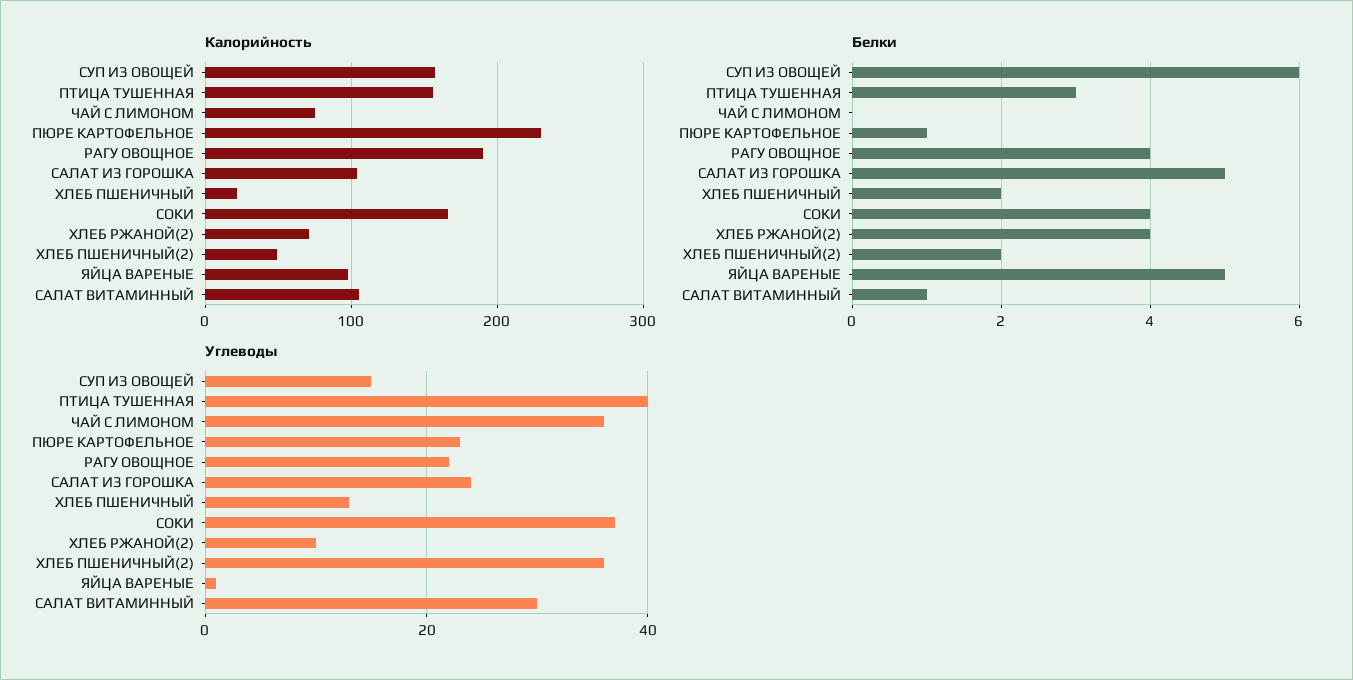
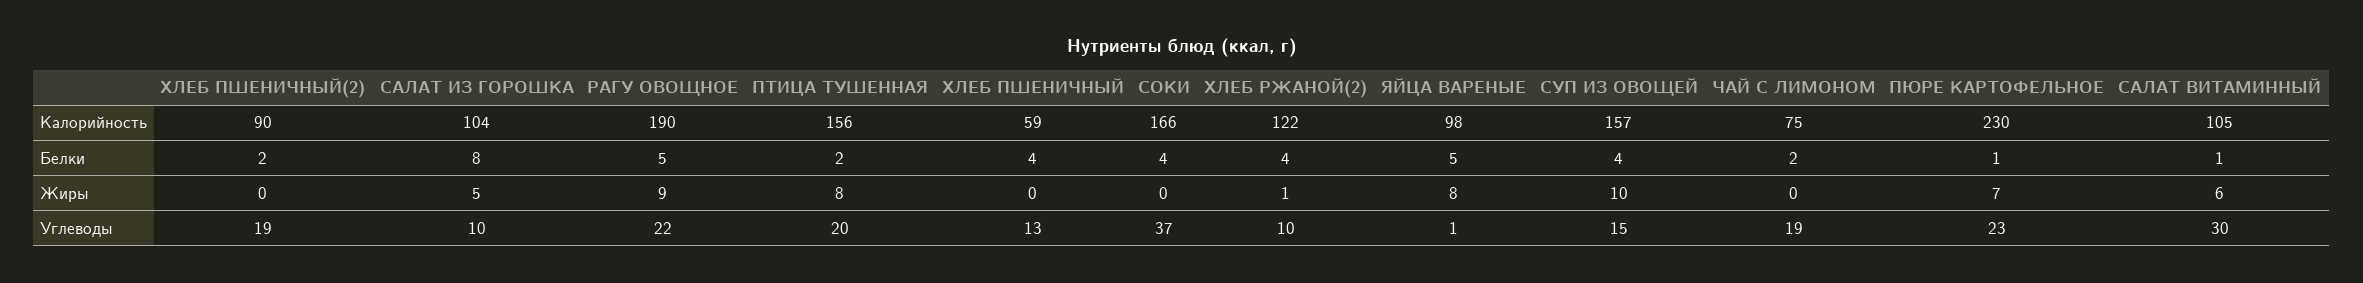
Калорийность, ХЛЕБ ПШЕНИЧНЫЙ: 20 -> 59
Калорийность, ХЛЕБ РЖАНОЙ(2): 70 -> 122
Калорийность, ХЛЕБ ПШЕНИЧНЫЙ(2): 50 -> 90
Белки, СУП ИЗ ОВОЩЕЙ: 6 -> 4
Белки, ПТИЦА ТУШЕННАЯ: 3 -> 2
Белки, ЧАЙ С ЛИМОНОМ: 0 -> 2
Белки, РАГУ ОВОЩНОЕ: 4 -> 5
Белки, САЛАТ ИЗ ГОРОШКА: 5 -> 8
Белки, ХЛЕБ ПШЕНИЧНЫЙ: 2 -> 4
Углеводы, ПТИЦА ТУШЕННАЯ: 40 -> 20
Углеводы, ЧАЙ С ЛИМОНОМ: 35 -> 19
Углеводы, САЛАТ ИЗ ГОРОШКА: 25 -> 10
Углеводы, ХЛЕБ ПШЕНИЧНЫЙ(2): 35 -> 19
Жиры, ХЛЕБ ПШЕНИЧНЫЙ(2): none -> 0
Жиры, САЛАТ ИЗ ГОРОШКА: none -> 5
Жиры, РАГУ ОВОЩНОЕ: none -> 9
Жиры, ПТИЦА ТУШЕННАЯ: none -> 8
Жиры, ХЛЕБ ПШЕНИЧНЫЙ: none -> 0
Жиры, СОКИ: none -> 0
Жиры, ХЛЕБ РЖАНОЙ(2): none -> 1
Жиры, ЯЙЦА ВАРЕНЫЕ: none -> 8
Жиры, СУП ИЗ ОВОЩЕЙ: none -> 10
Жиры, ЧАЙ С ЛИМОНОМ: none -> 0
Жиры, ПЮРЕ КАРТОФЕЛЬНОЕ: none -> 7
Жиры, САЛАТ ВИТАМИННЫЙ: none -> 6

